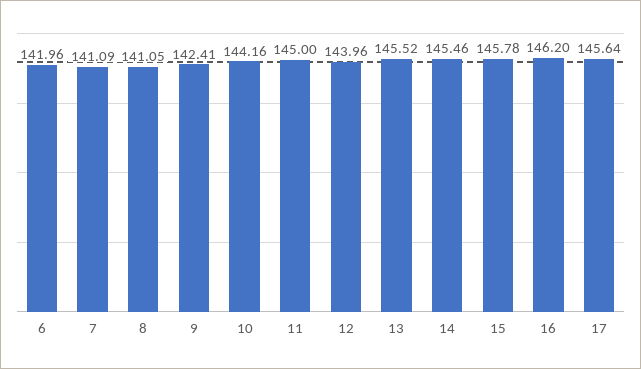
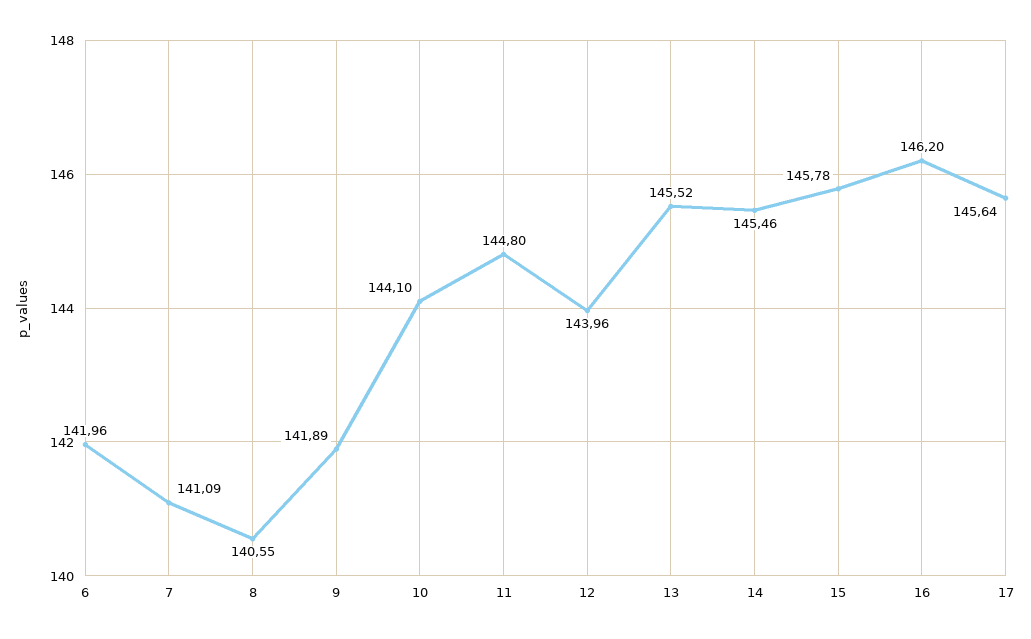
8: 141.05 -> 140.55
9: 142.41 -> 141.89
10: 144.16 -> 144.1
11: 145 -> 144.8

